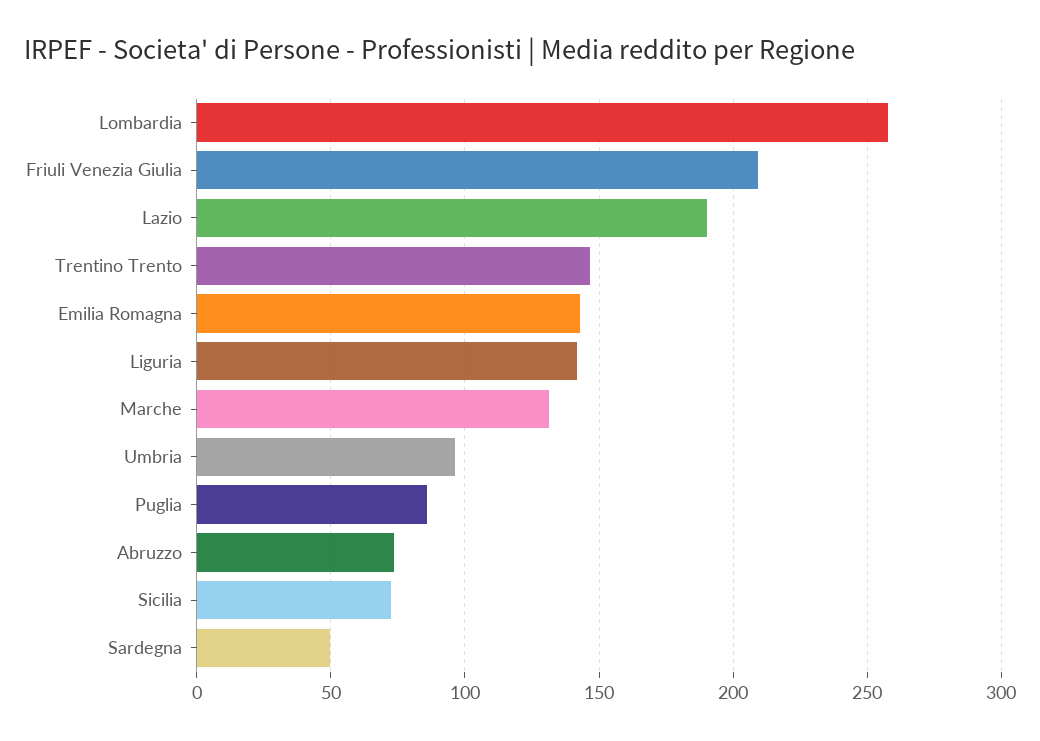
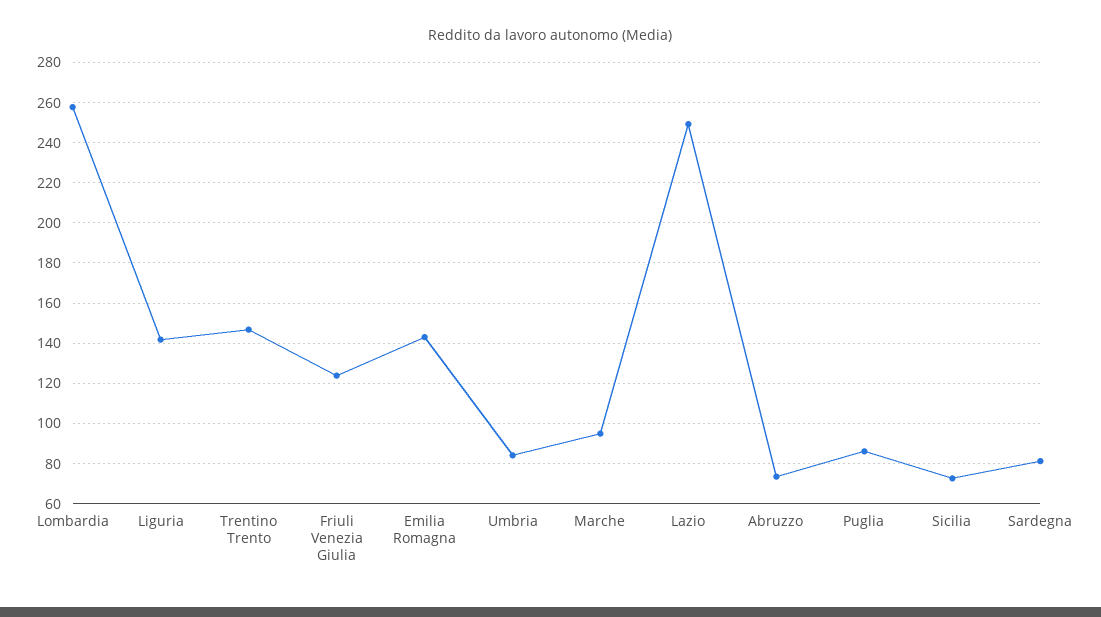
Friuli Venezia Giulia: 210 -> 125
Lazio: 190 -> 250
Marche: 130 -> 95
Umbria: 95 -> 85
Sardegna: 50 -> 80

